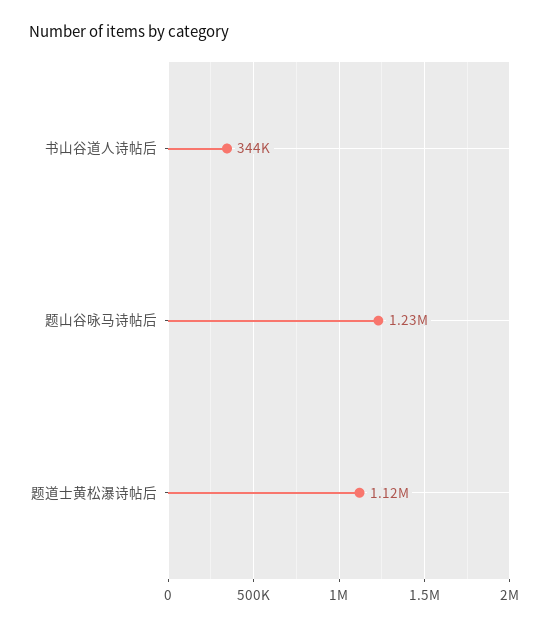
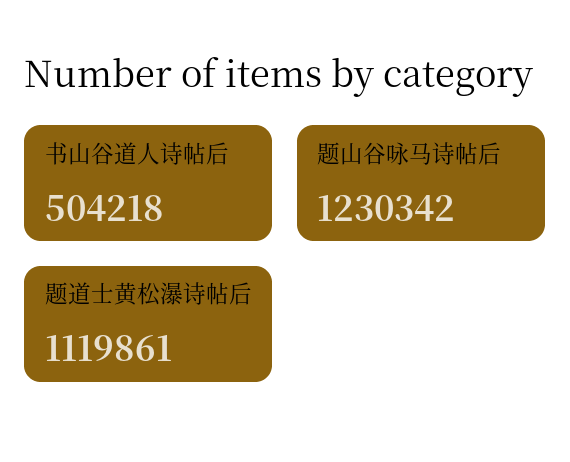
书山谷道人诗帖后: 344000 -> 504218

